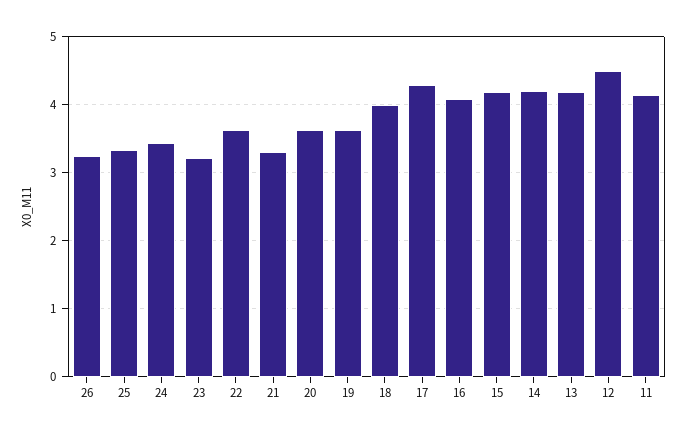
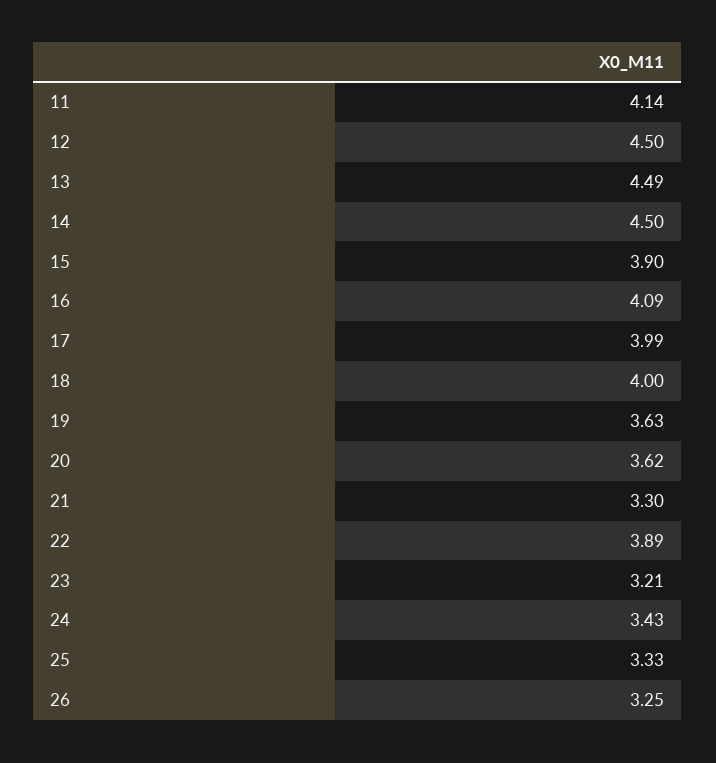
22: 3.6 -> 3.89
17: 4.3 -> 3.99
15: 4.2 -> 3.9
14: 4.2 -> 4.5
13: 4.2 -> 4.49

